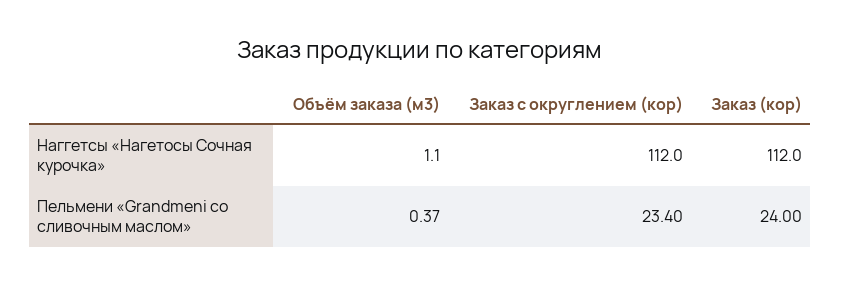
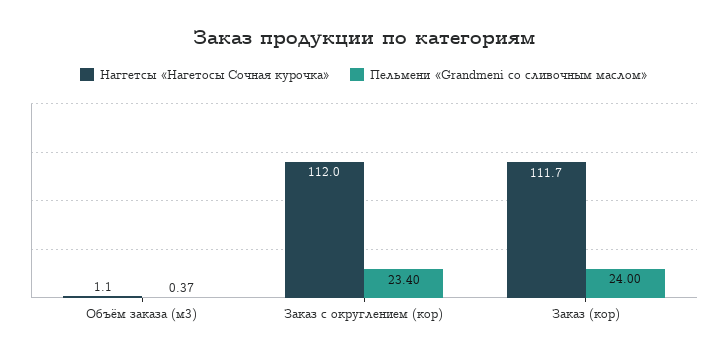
Наггетсы «Нагетосы Сочная курочка», Заказ (кор): 112 -> 111.7

